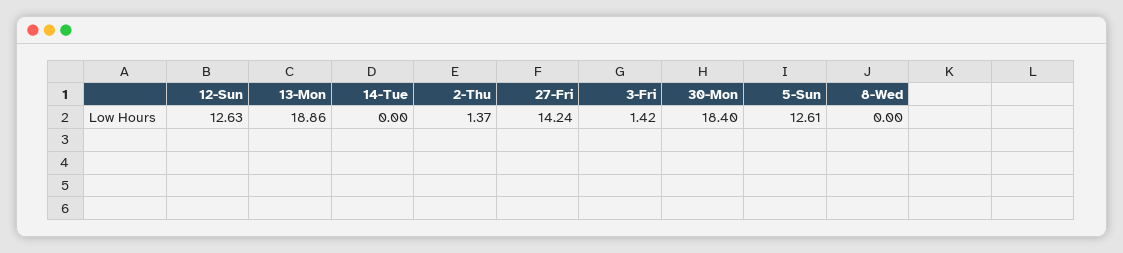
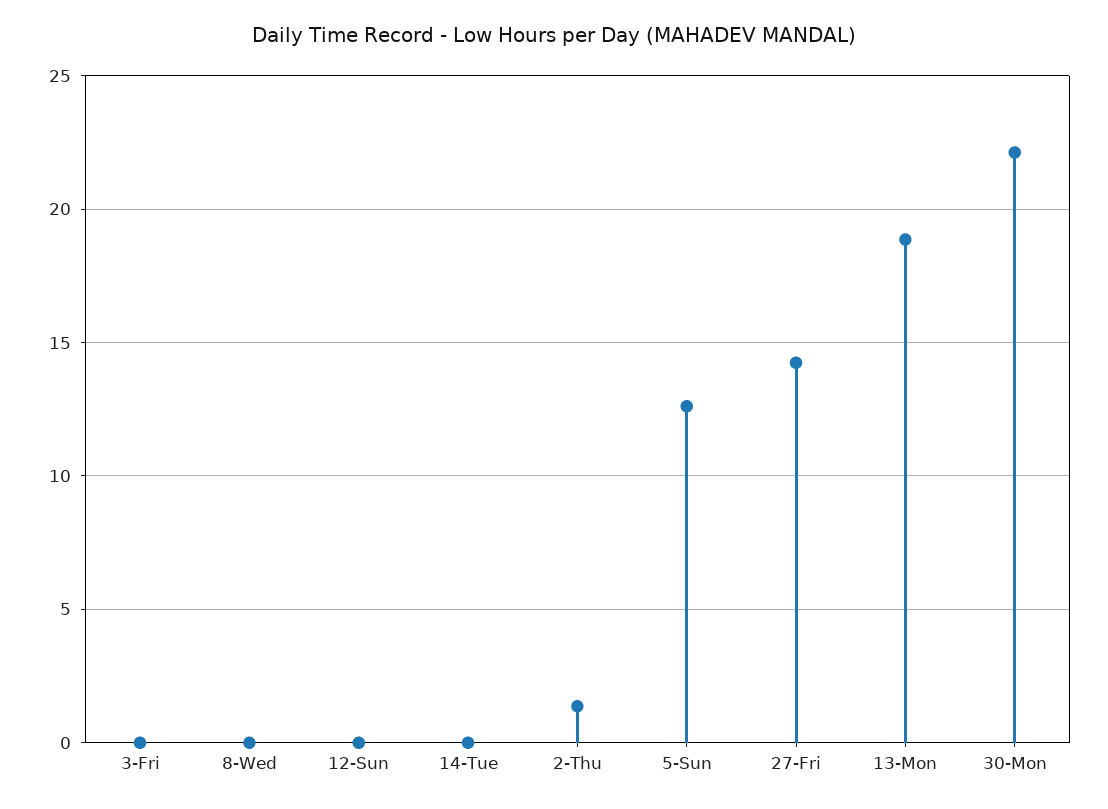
12-Sun: 12.63 -> 0
3-Fri: 1.42 -> 0
30-Mon: 18.4 -> 22

